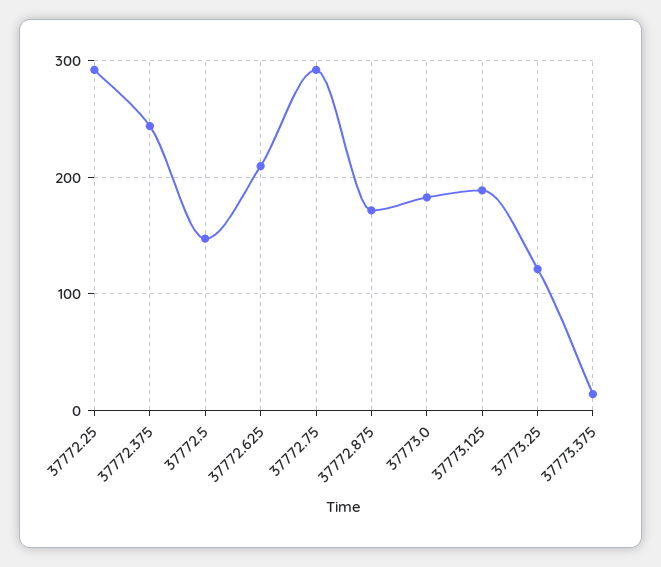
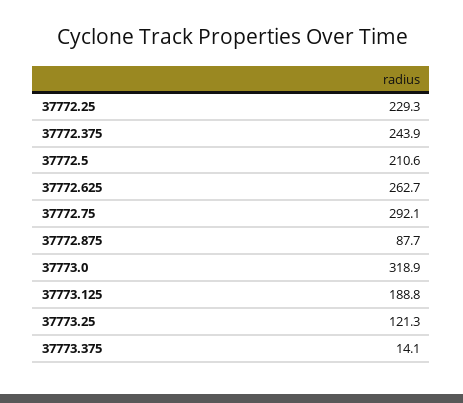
37772.25: 290 -> 229.3
37772.5: 150 -> 210.6
37772.625: 210 -> 262.7
37772.875: 170 -> 87.7
37773.0: 180 -> 318.9

